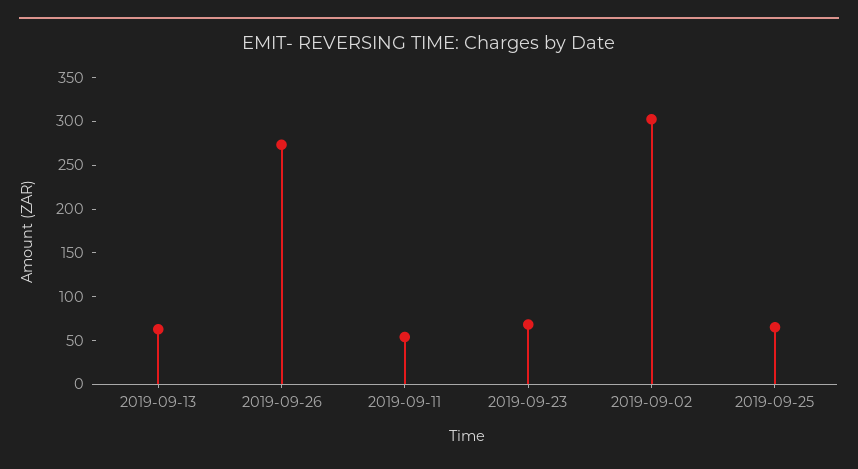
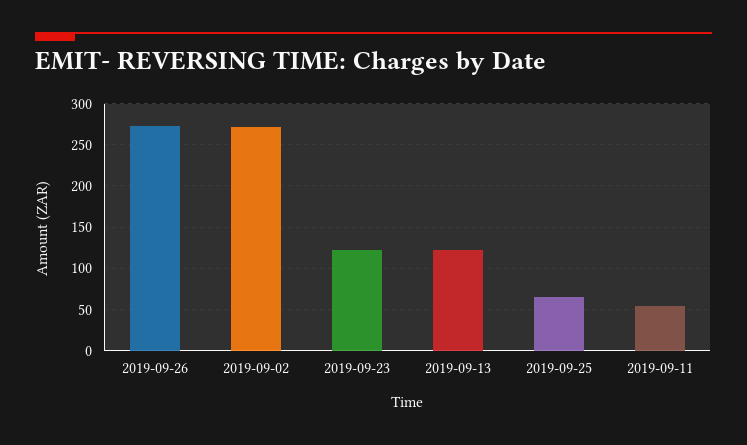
2019-09-13: 60 -> 120
2019-09-23: 70 -> 120
2019-09-02: 300 -> 270

